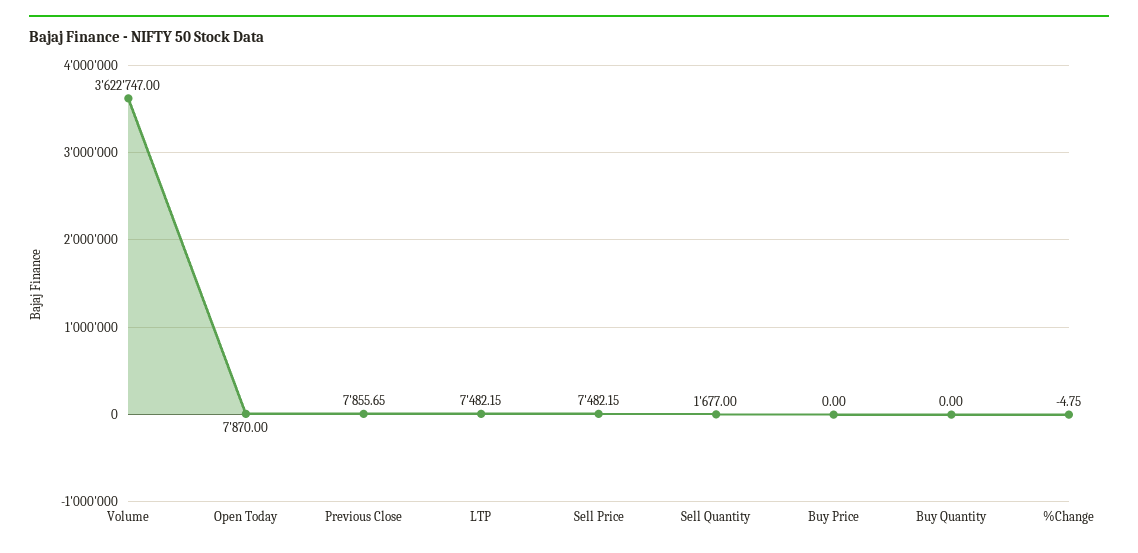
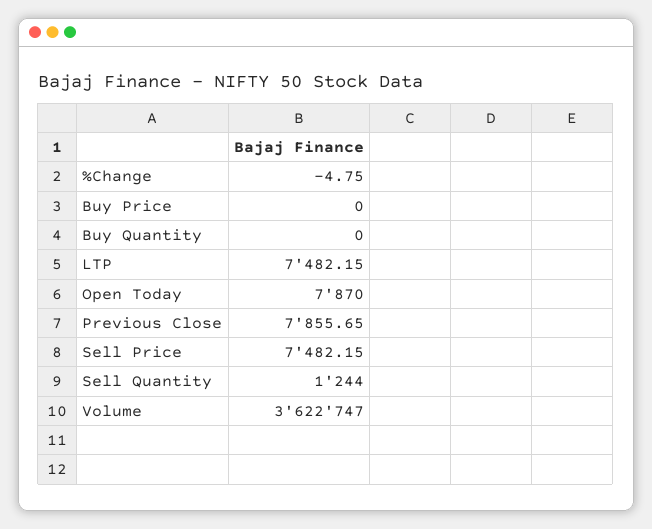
Sell Quantity: 1677 -> 1244

